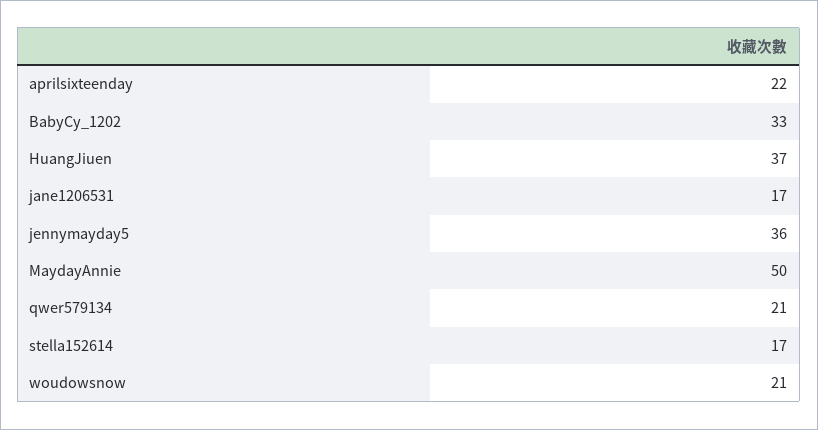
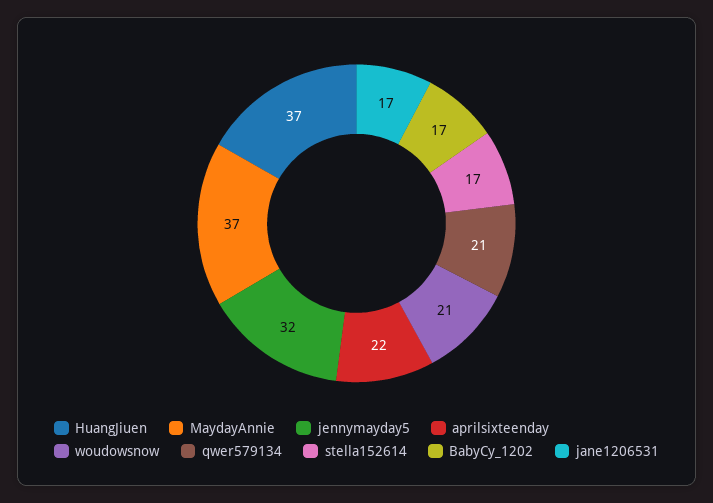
BabyCy_1202: 33 -> 17
jennymayday5: 36 -> 32
MaydayAnnie: 50 -> 37

